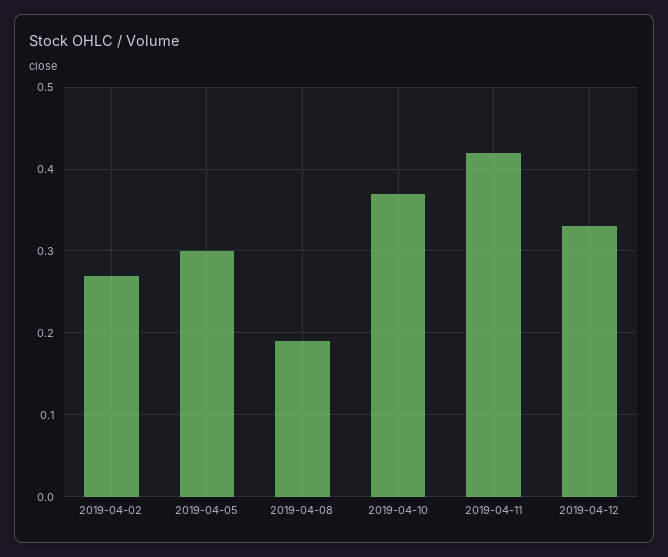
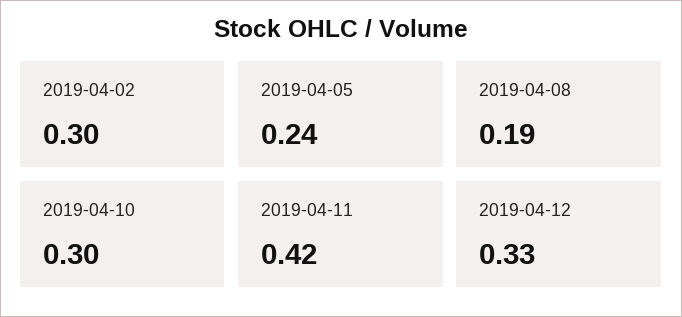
2019-04-02: 0.27 -> 0.3
2019-04-05: 0.3 -> 0.24
2019-04-10: 0.37 -> 0.3

